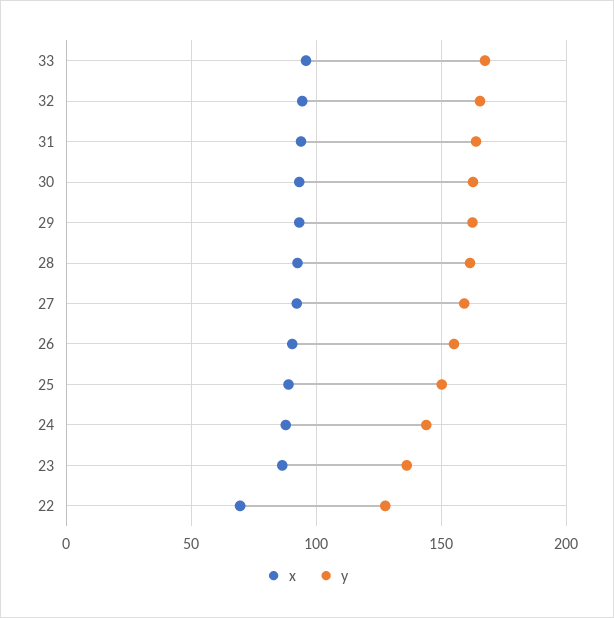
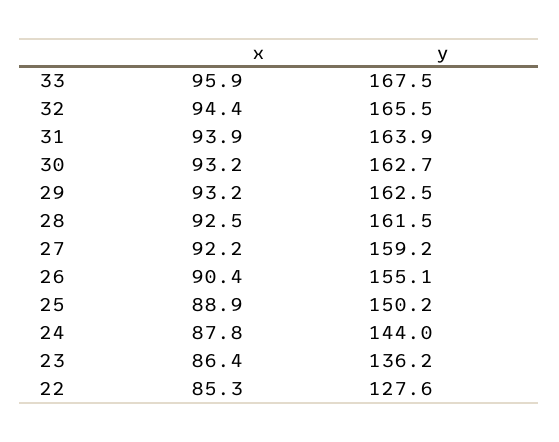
x, 22: 70 -> 85.3

